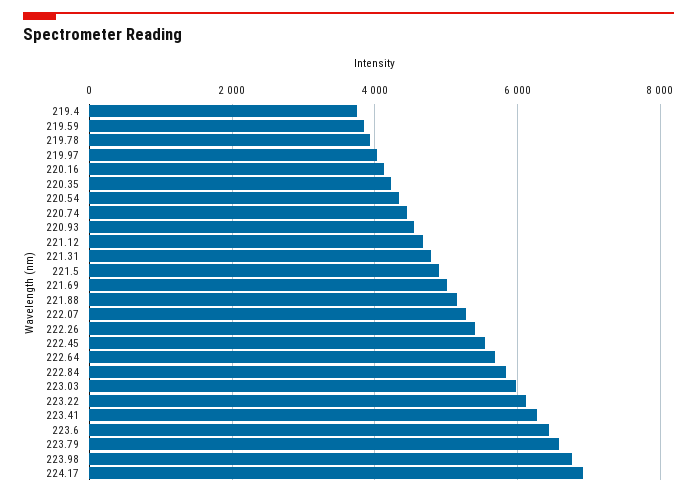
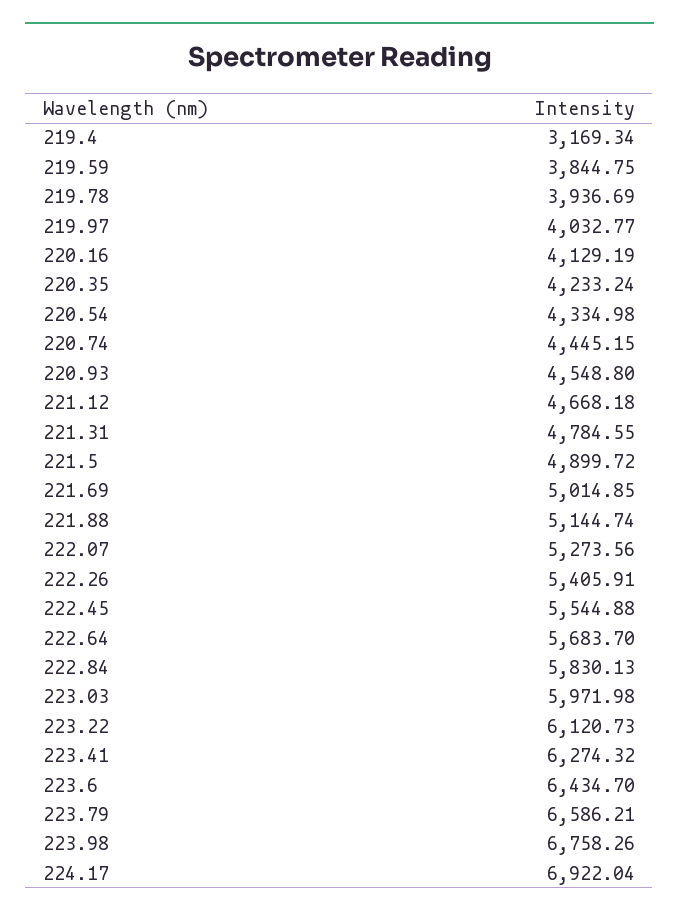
219.4: 3800 -> 3169.34

